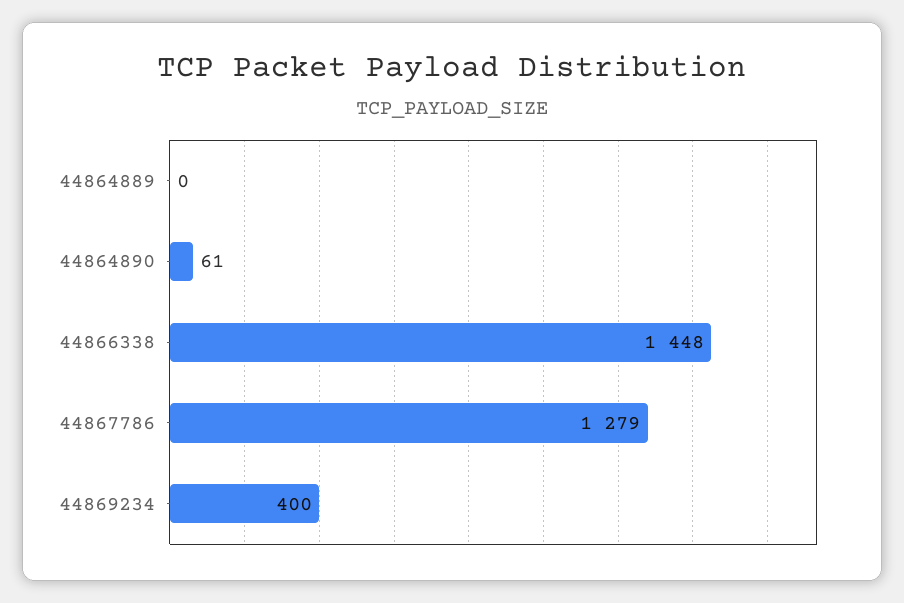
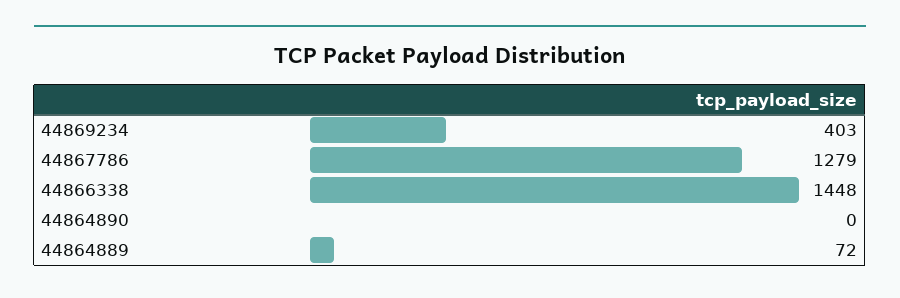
44864889: 0 -> 72
44864890: 61 -> 0
44869234: 400 -> 403

